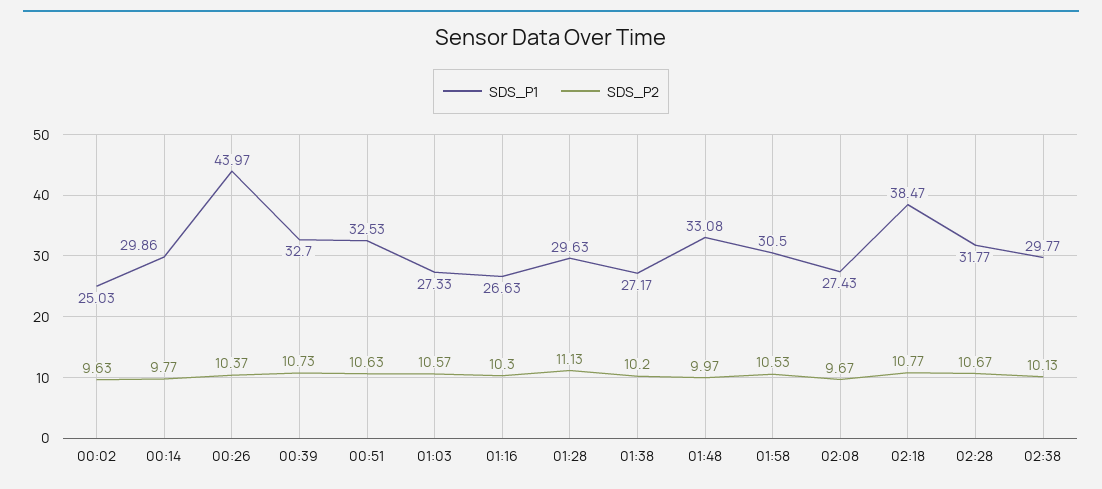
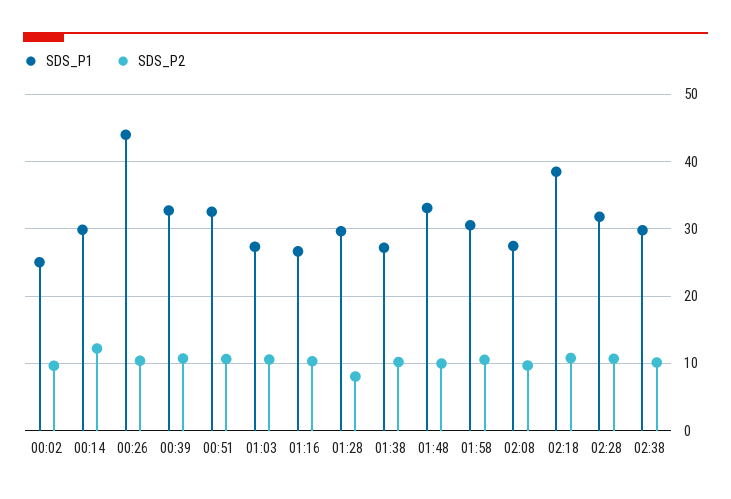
SDS_P2, 00:14: 9.77 -> 12
SDS_P2, 01:28: 11.13 -> 8

